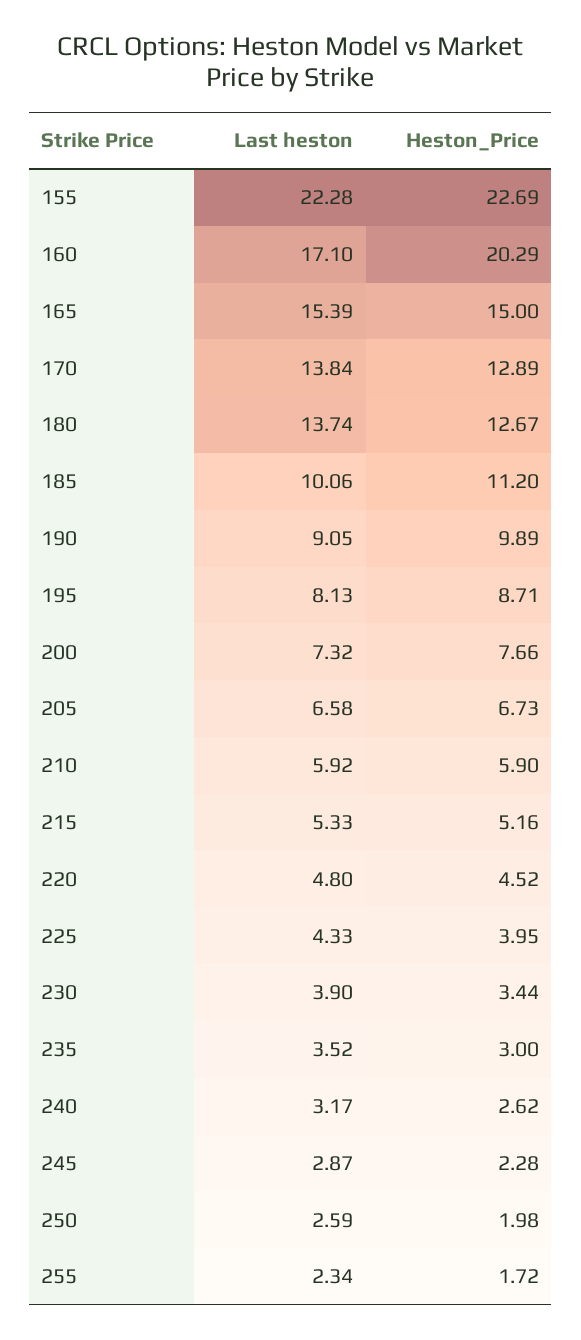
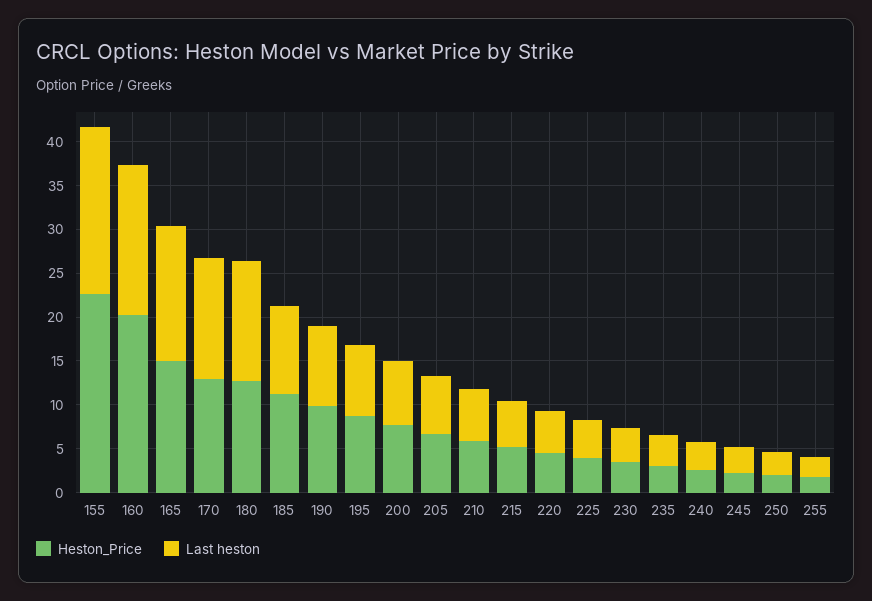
Last heston, 155: 22.28 -> 19

